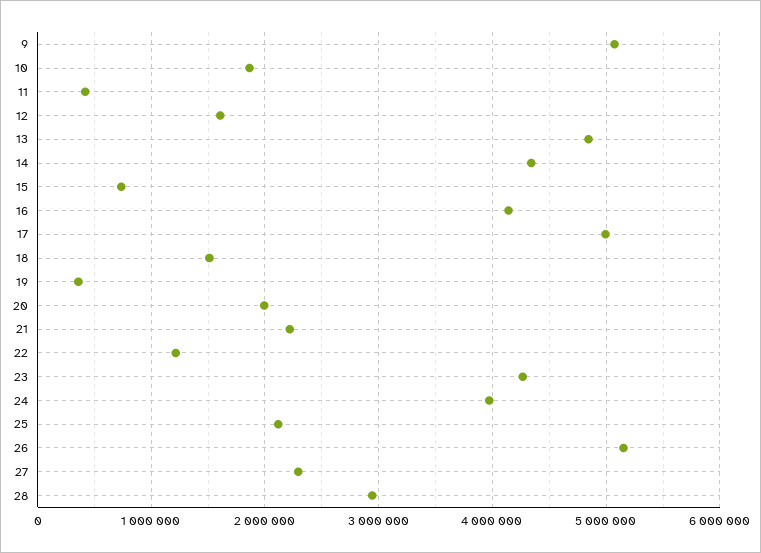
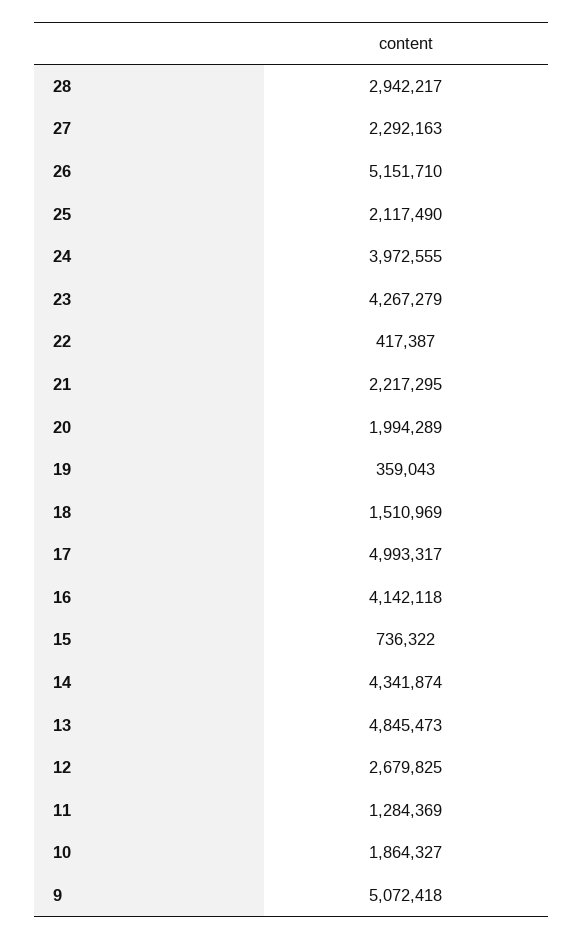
11: 400000 -> 1284369
12: 1600000 -> 2679825
22: 1200000 -> 417387

